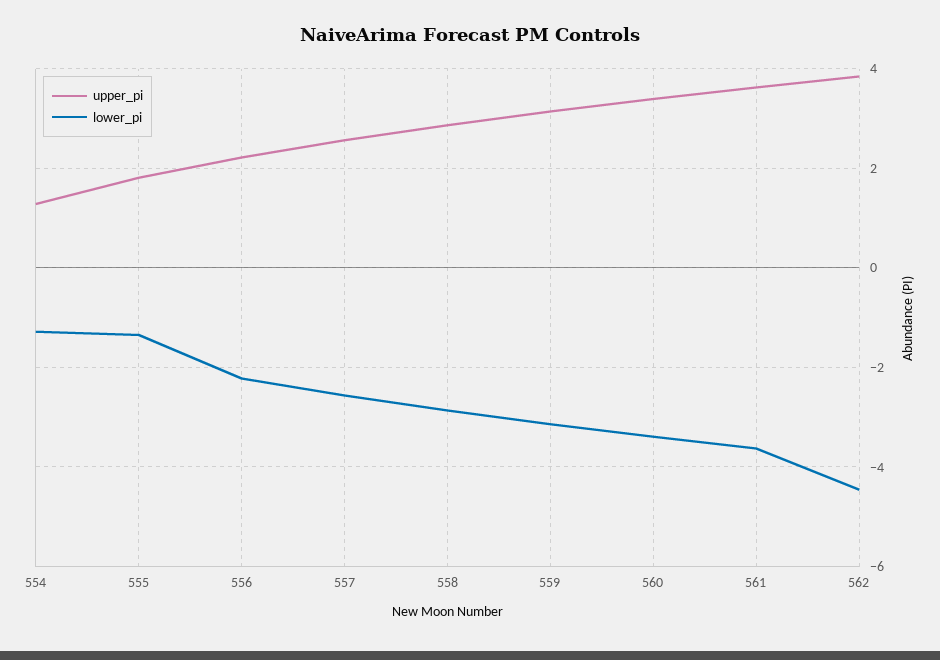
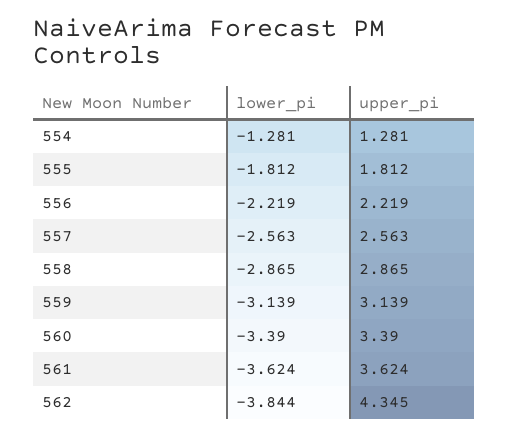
lower_pi, 555: -1.4 -> -1.812
upper_pi, 562: 3.8 -> 4.345
lower_pi, 562: -4.4 -> -3.844

